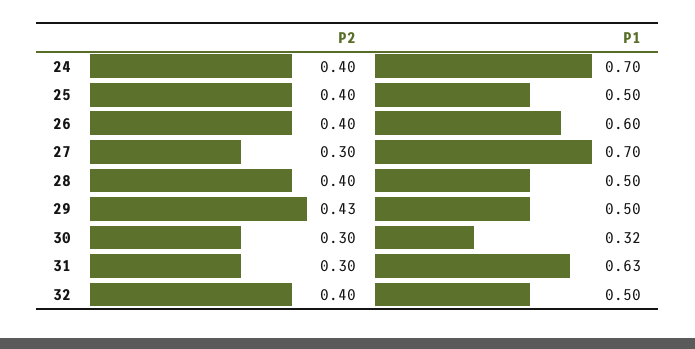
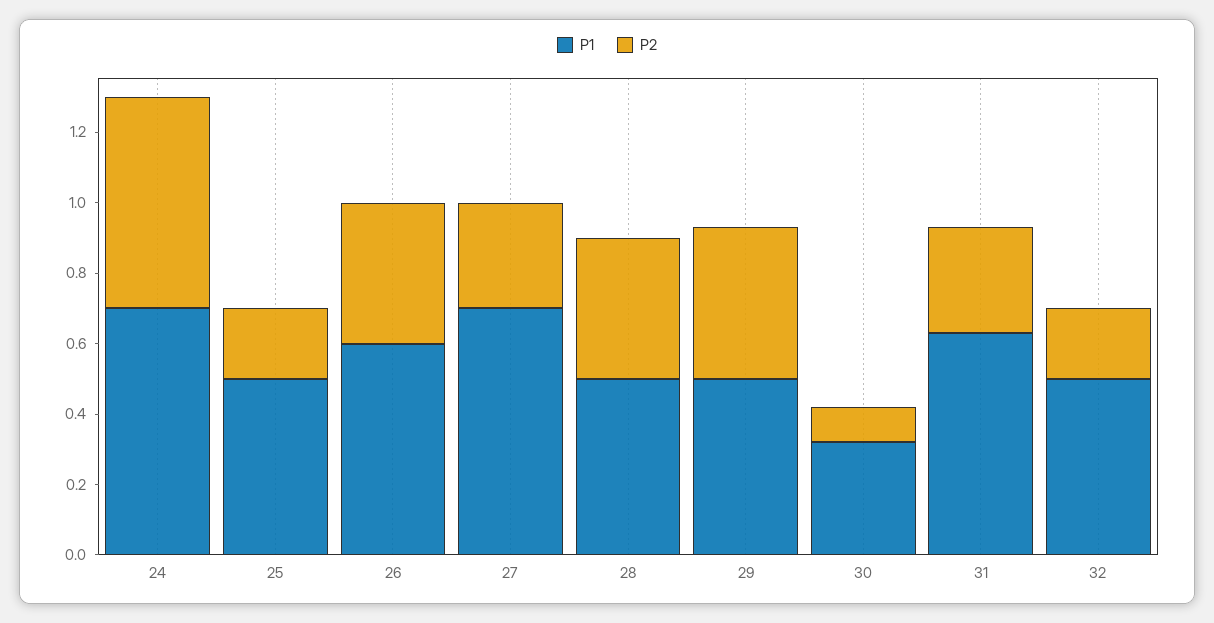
P2, 24: 0.4 -> 0.6
P2, 25: 0.4 -> 0.2
P2, 30: 0.3 -> 0.1
P2, 32: 0.4 -> 0.2

